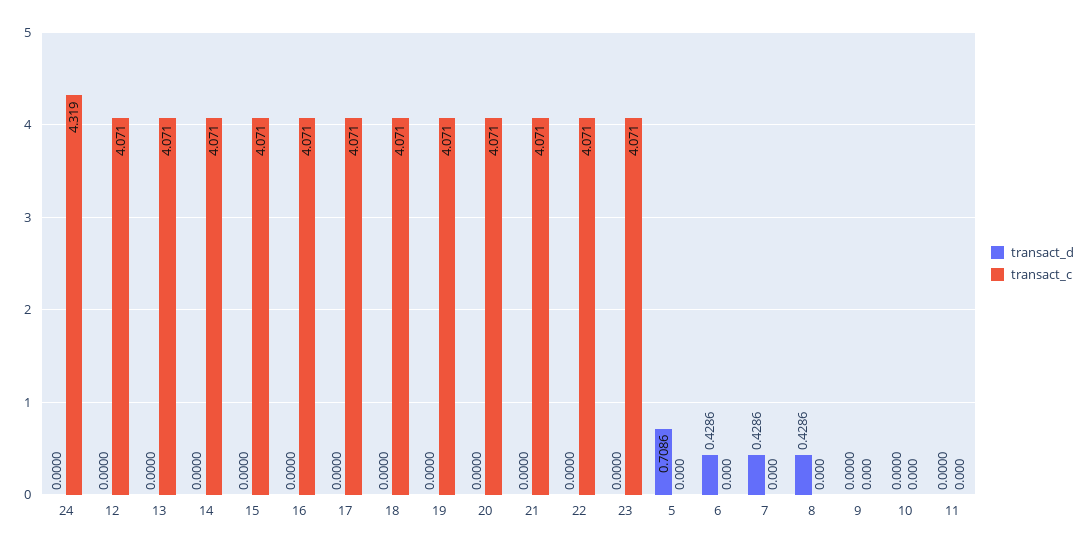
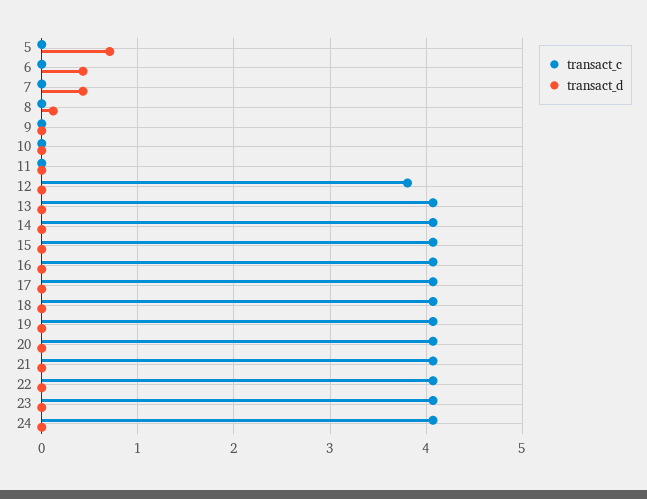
transact_c, 24: 4.319 -> 4.1
transact_c, 12: 4.071 -> 3.8
transact_d, 8: 0.4286 -> 0.1

